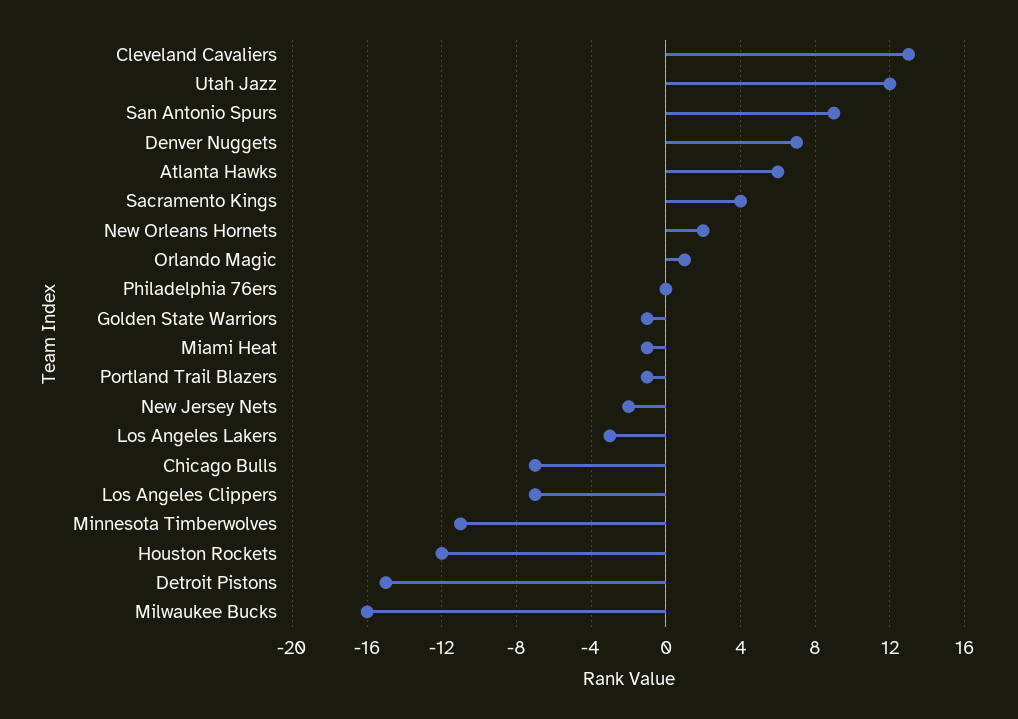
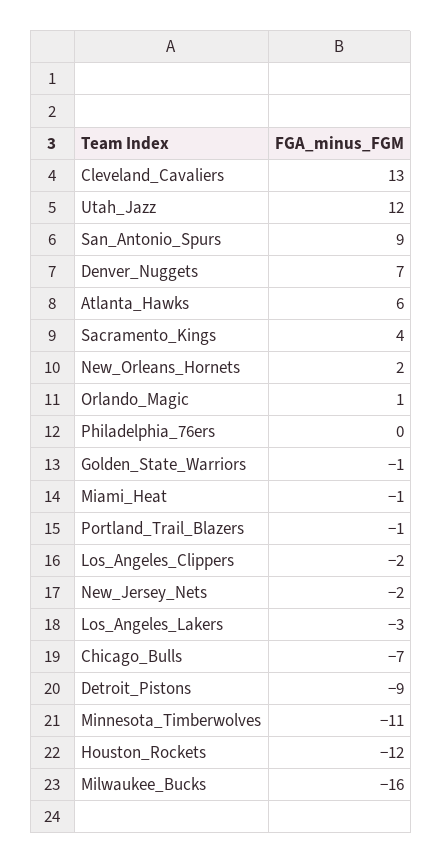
Los Angeles Clippers: -7 -> -2
Detroit Pistons: -15 -> -9

